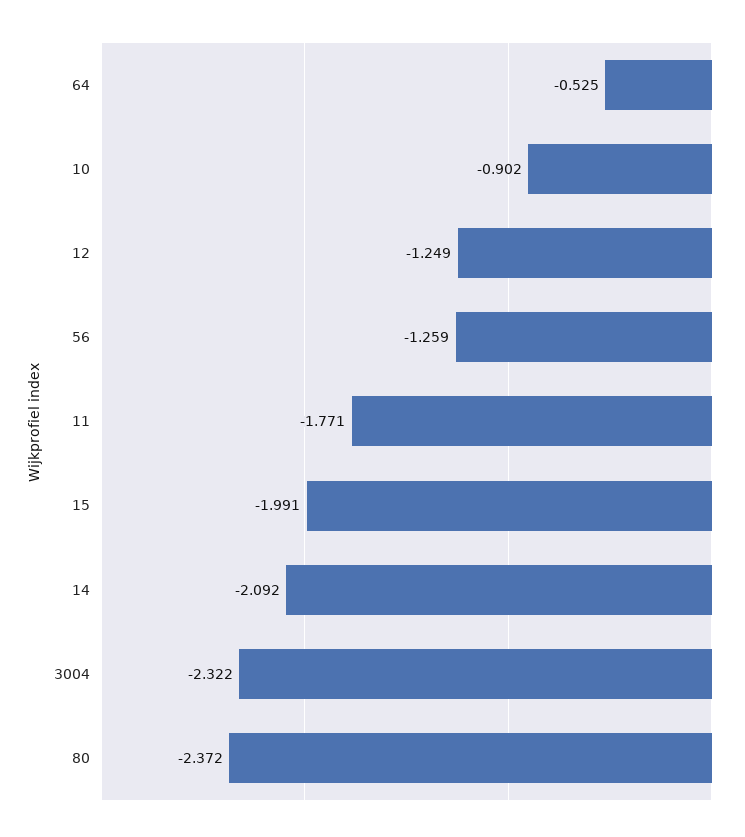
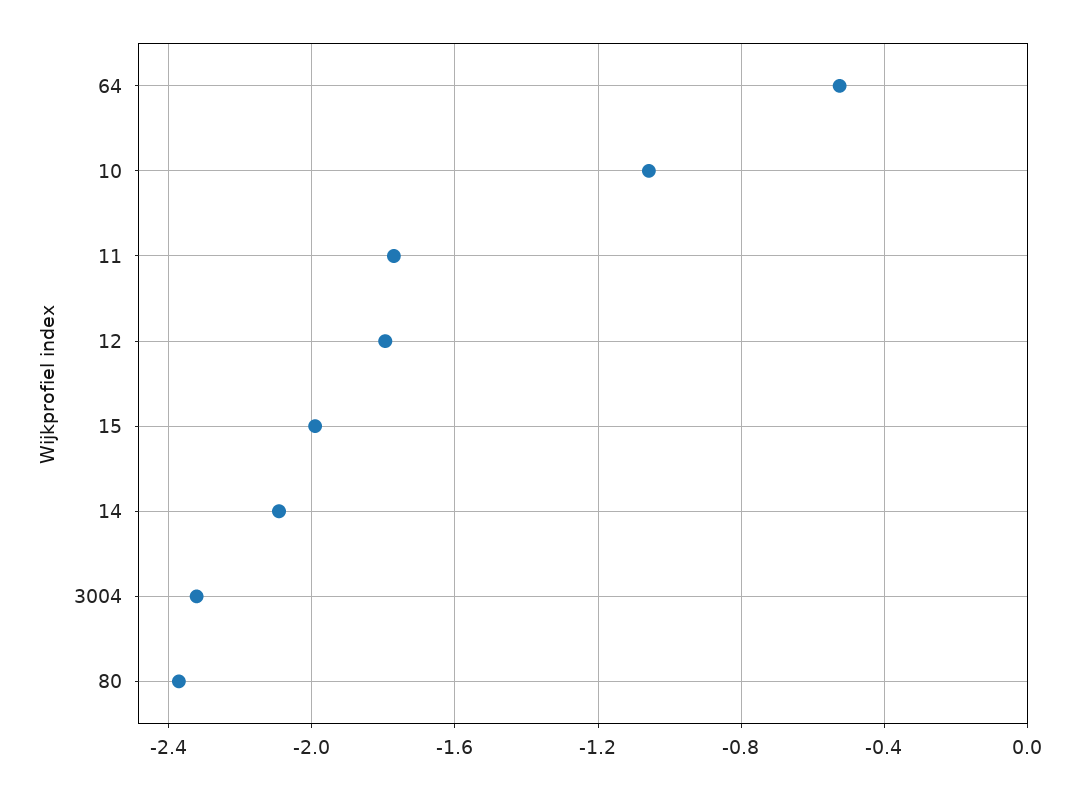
10: -0.902 -> -1.05
12: -1.249 -> -1.8
56: -1.259 -> none

